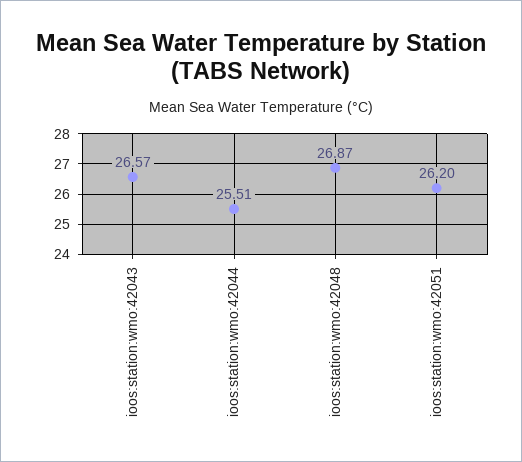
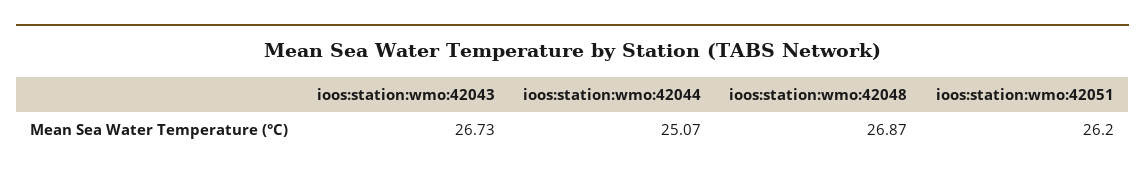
ioos:station:wmo:42043: 26.57 -> 26.73
ioos:station:wmo:42044: 25.51 -> 25.07

